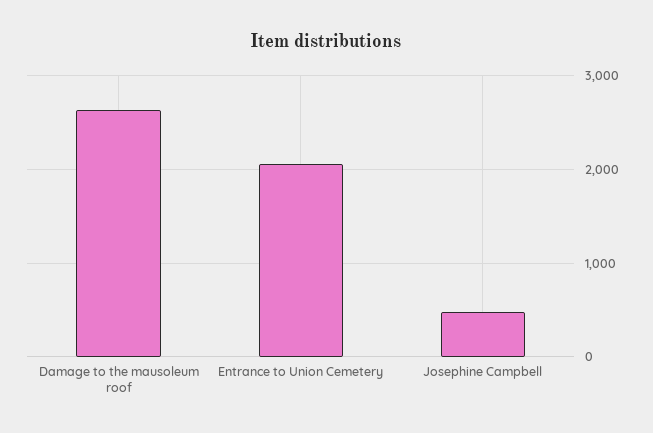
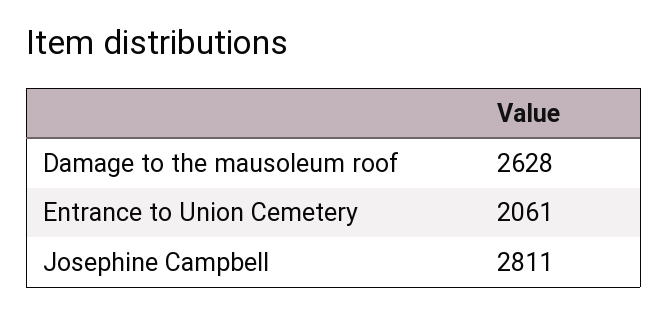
Josephine Campbell: 500 -> 2811

